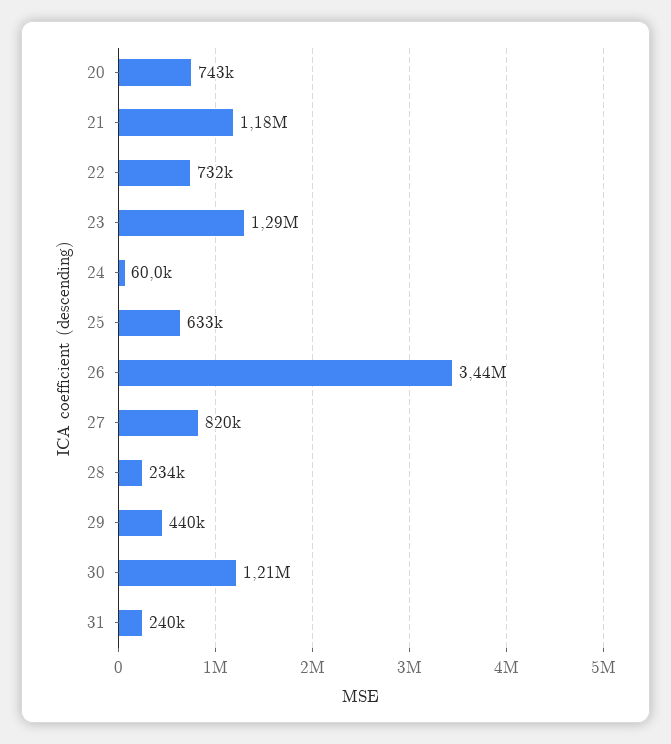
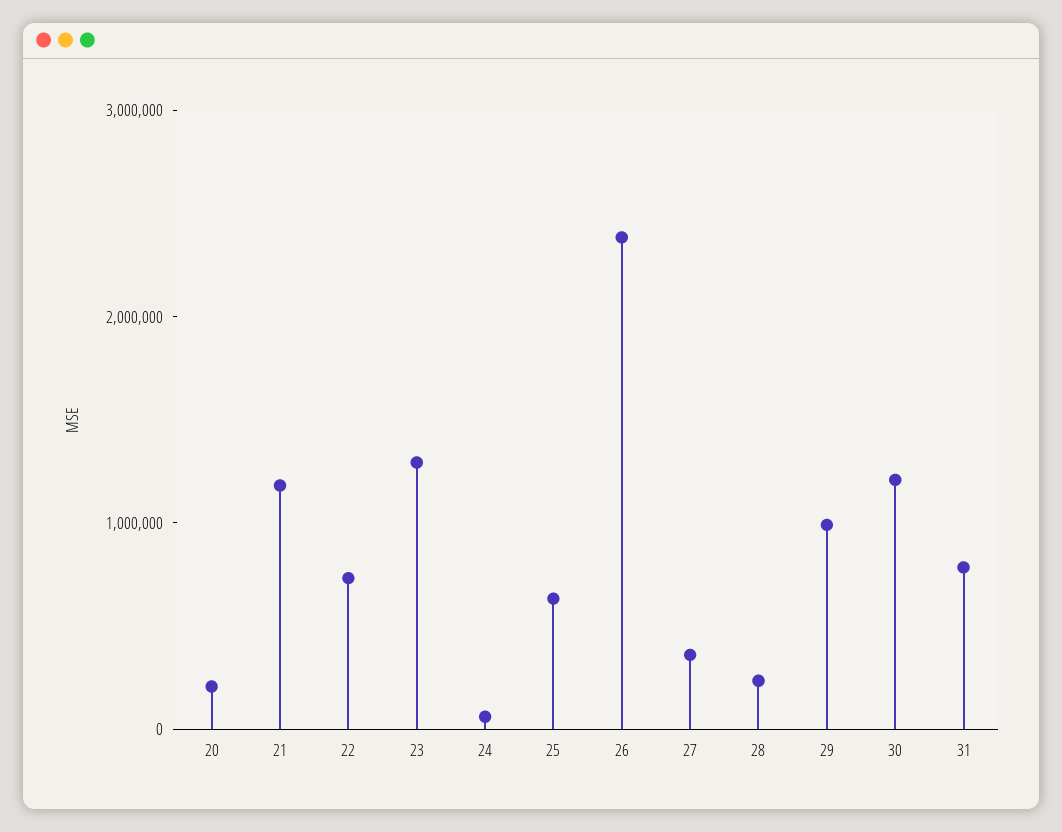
20: 743000 -> 200000
26: 3440000 -> 2400000
27: 820000 -> 400000
29: 440000 -> 1000000
31: 240000 -> 800000

